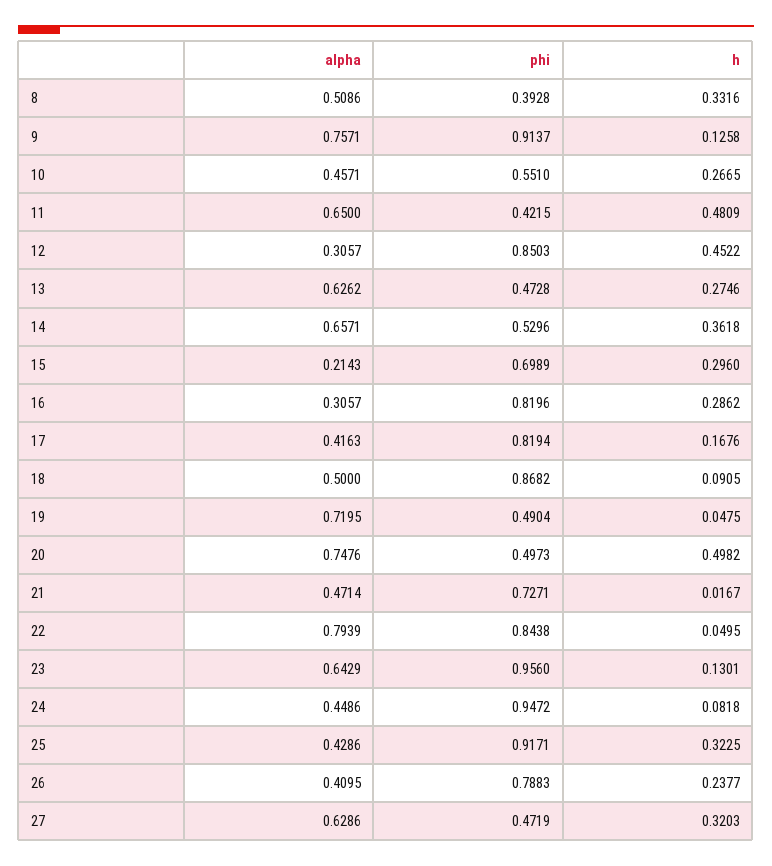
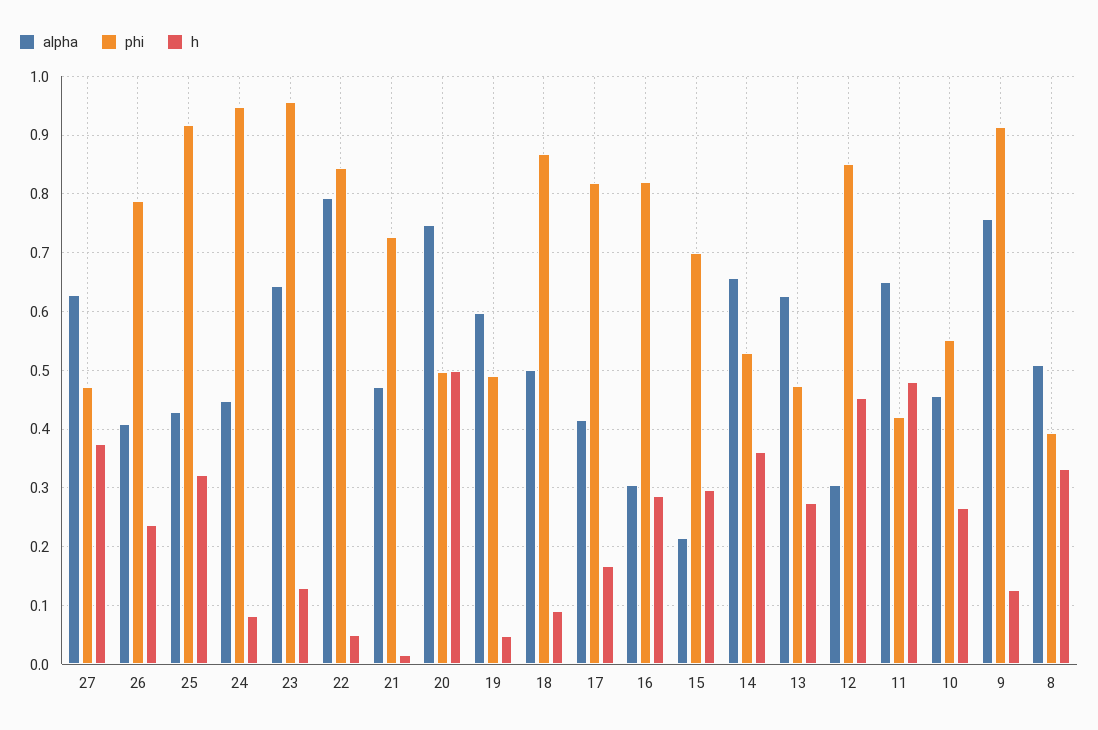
alpha, 19: 0.7195 -> 0.6
h, 27: 0.3203 -> 0.38

